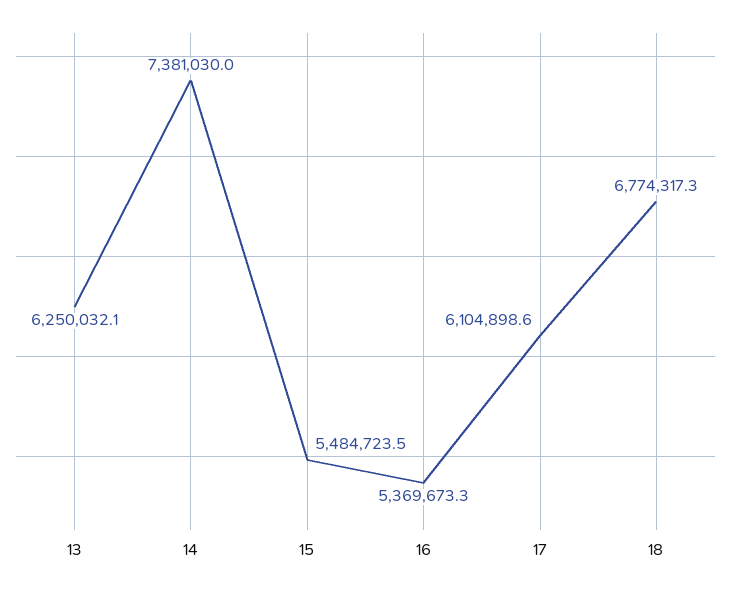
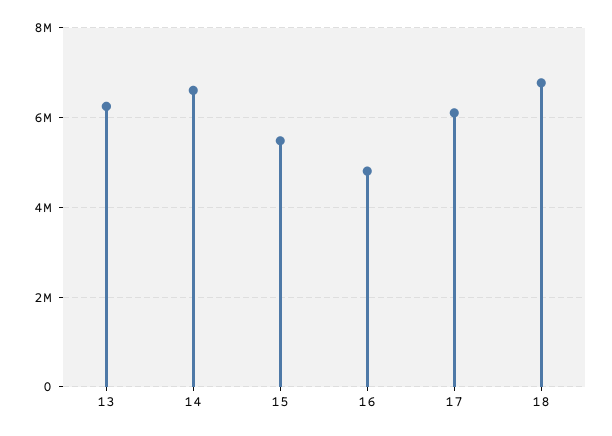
14: 7381030 -> 6600000
16: 5369673.3 -> 4800000

